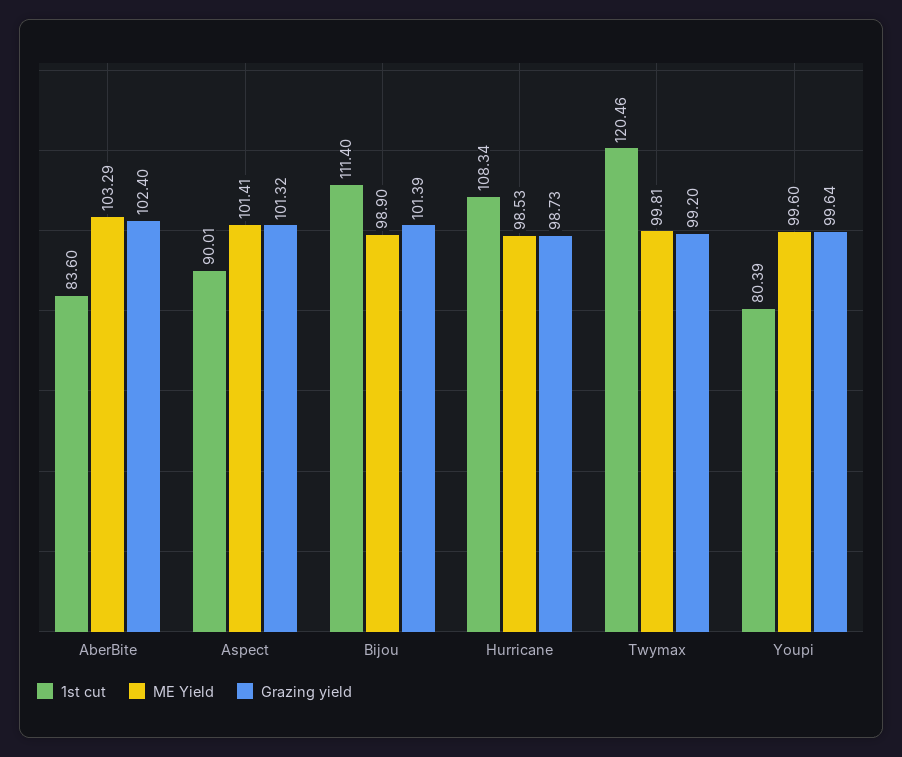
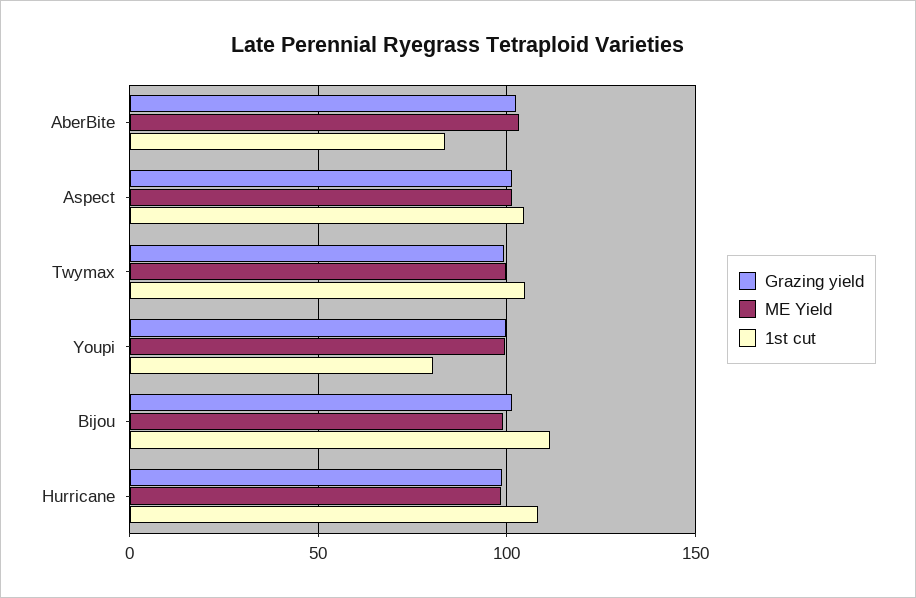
1st cut, Aspect: 90.01 -> 105
1st cut, Twymax: 120.46 -> 105

